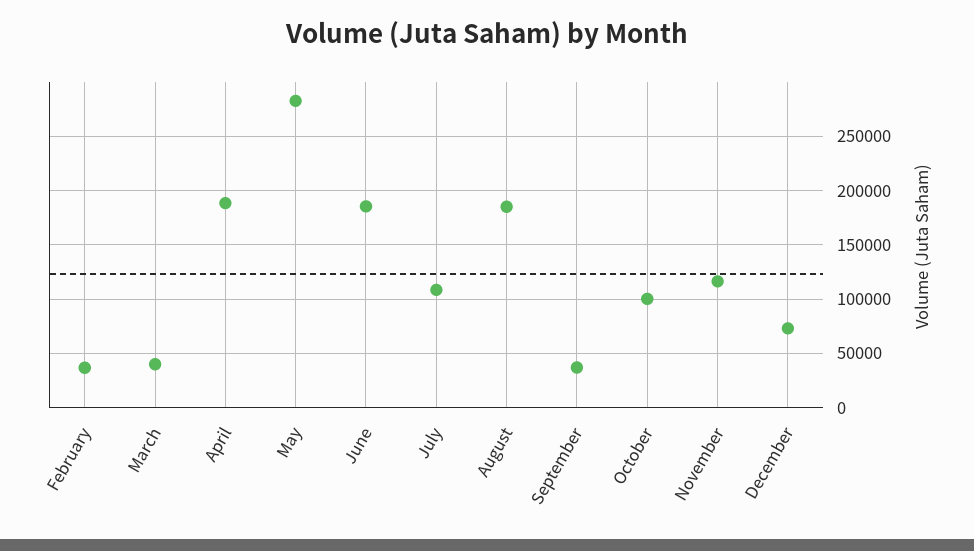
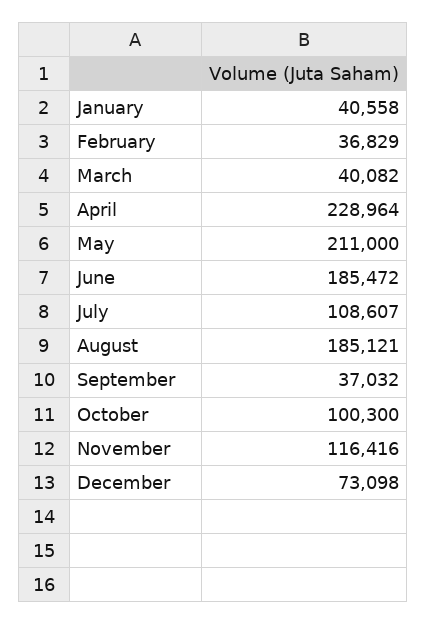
April: 190000 -> 228964
May: 280000 -> 211000
January: none -> 40558

